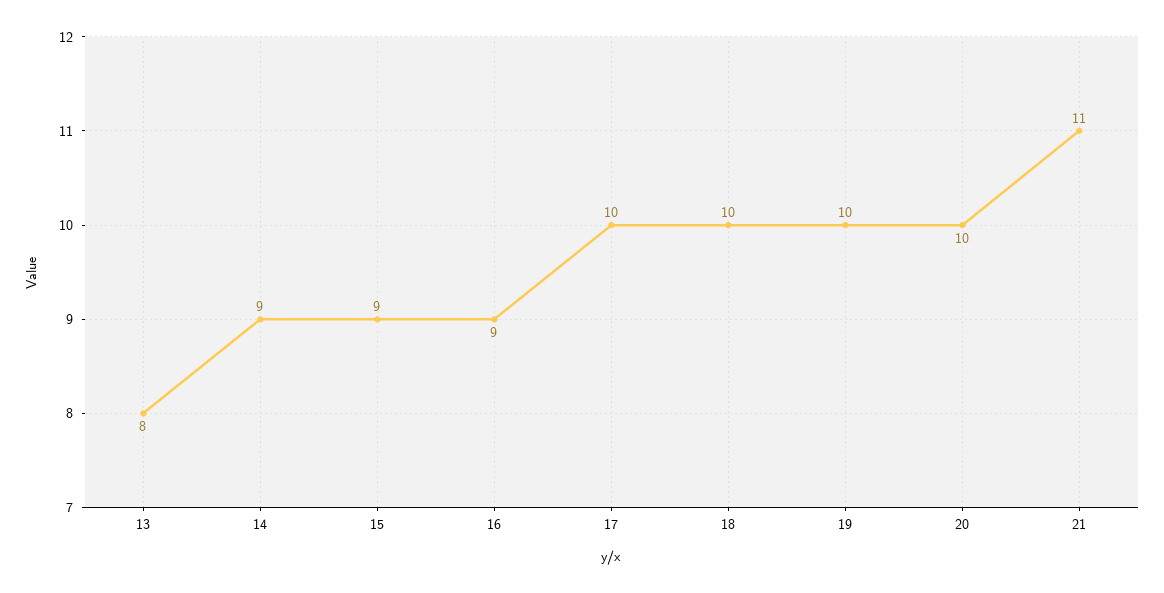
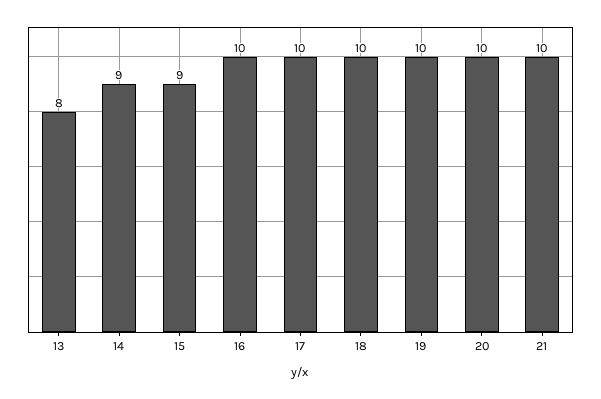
16: 9 -> 10
21: 11 -> 10

